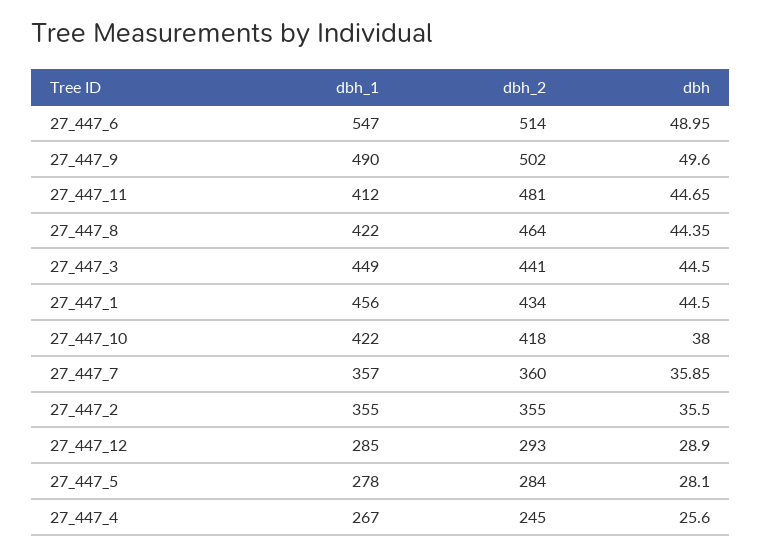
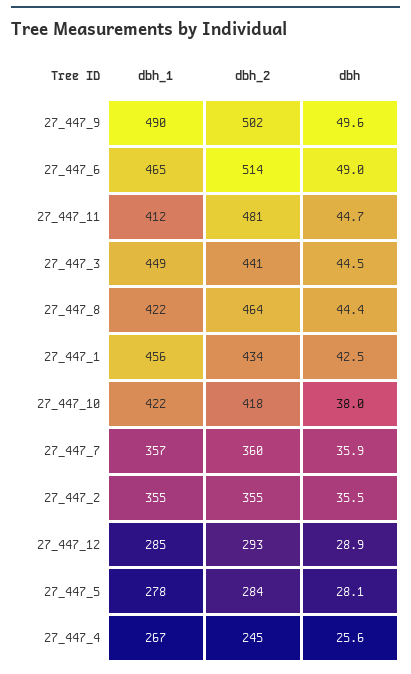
dbh_1, 27_447_6: 547 -> 465
dbh, 27_447_1: 44.5 -> 42.5

